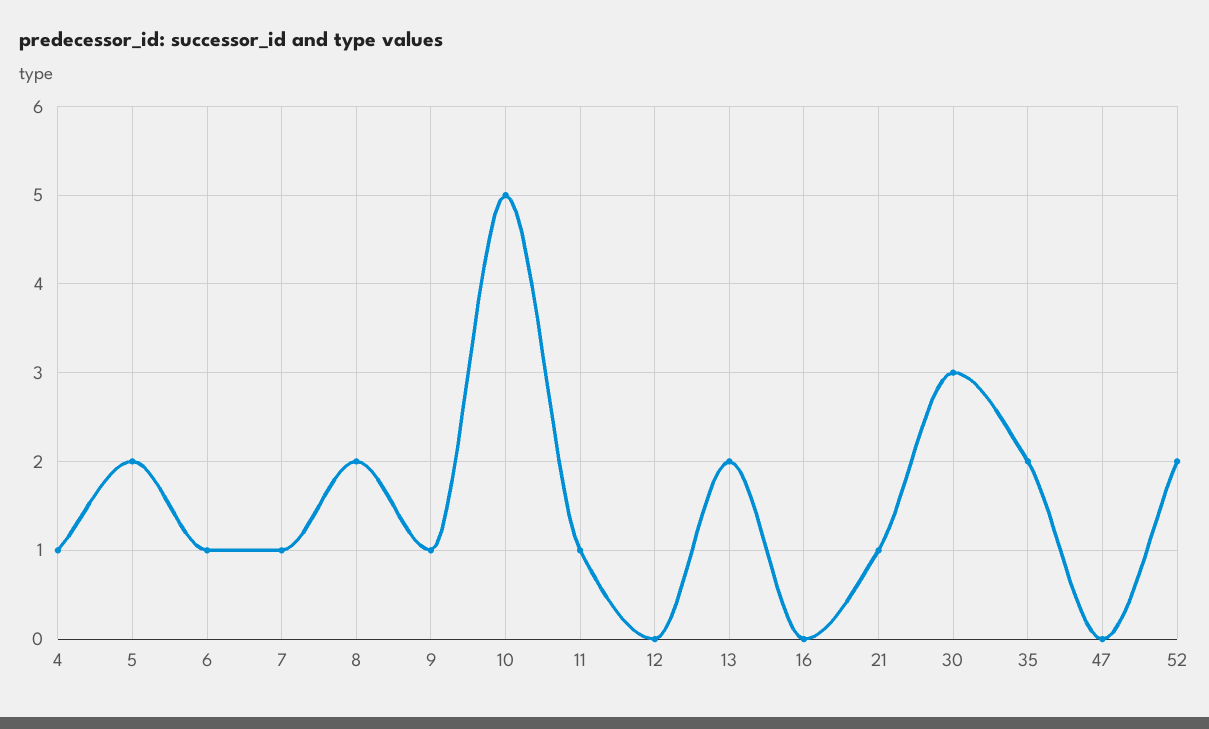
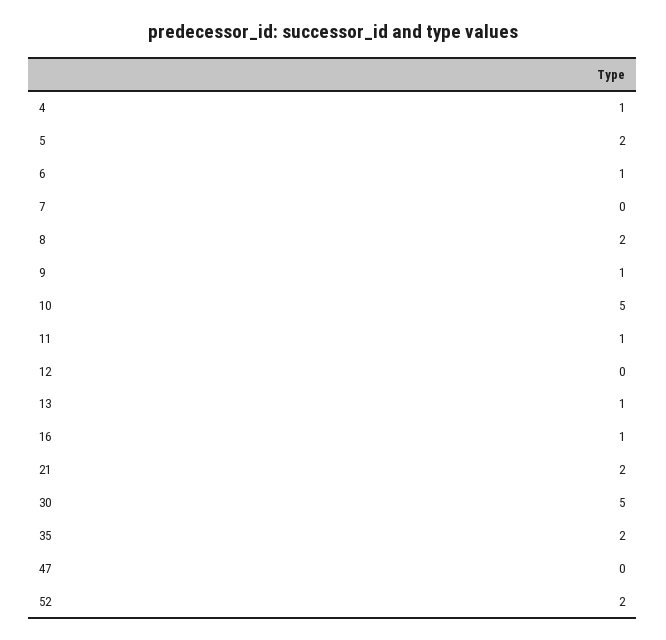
7: 1 -> 0
13: 2 -> 1
16: 0 -> 1
21: 1 -> 2
30: 3 -> 5

